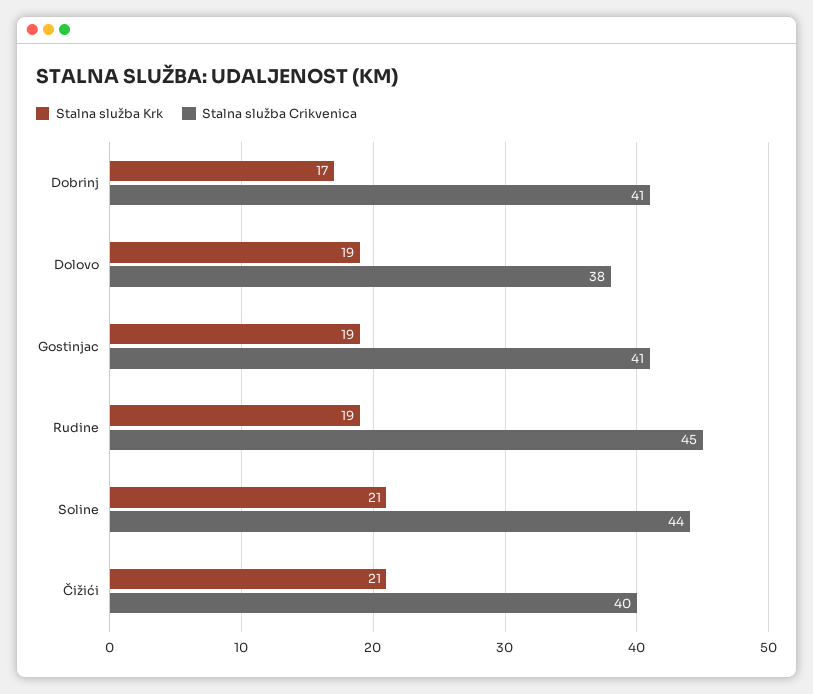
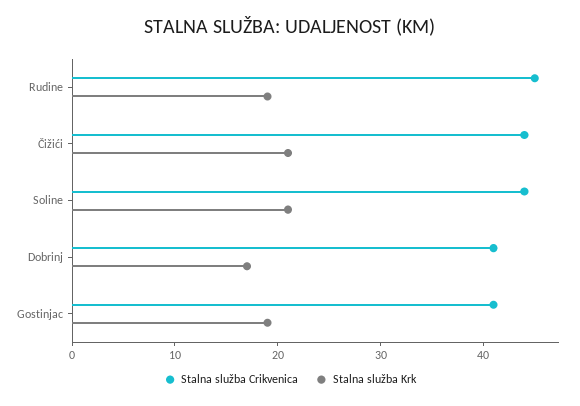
Stalna služba Krk, Dolovo: 19 -> none
Stalna služba Crikvenica, Dolovo: 38 -> none
Stalna služba Crikvenica, Čižići: 40 -> 44

